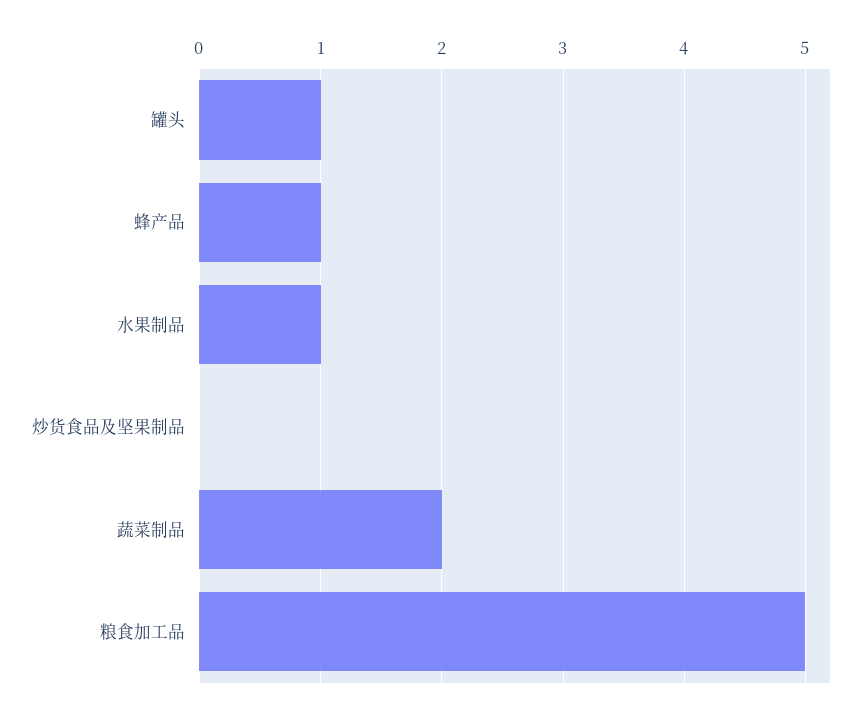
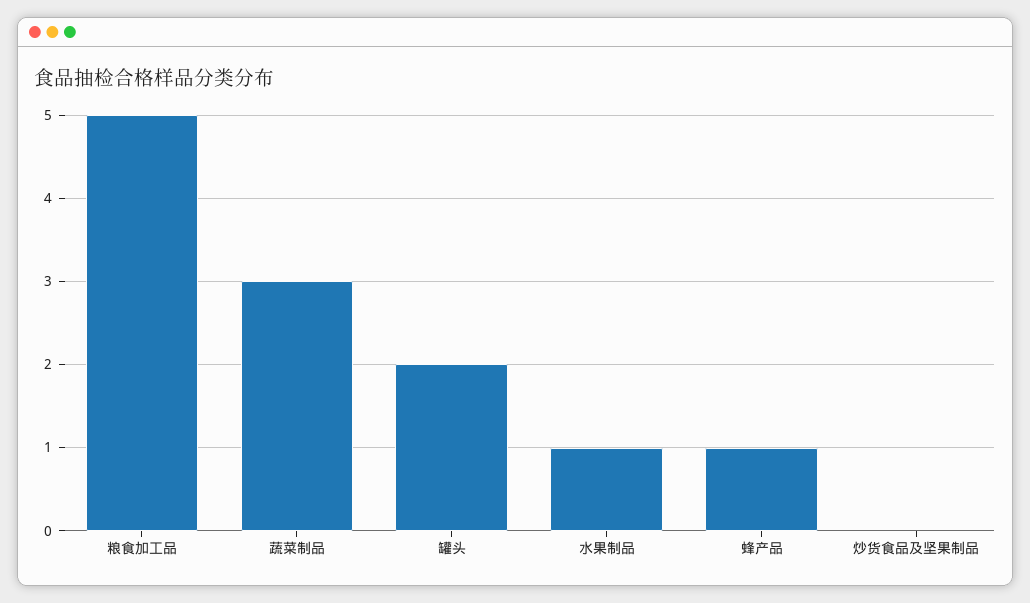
罐头: 1 -> 2
蔬菜制品: 2 -> 3

